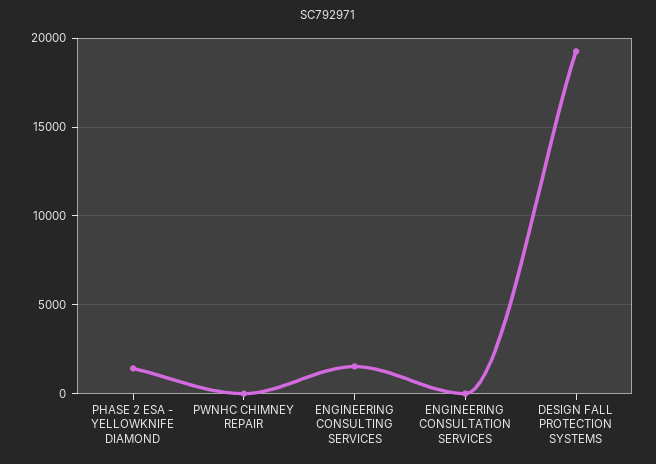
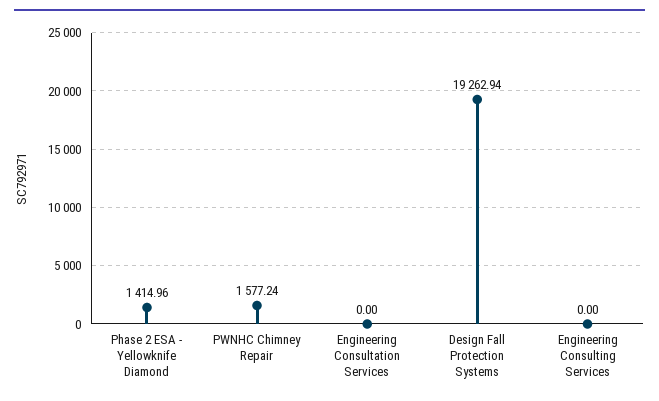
PWNHC CHIMNEY REPAIR: 0 -> 1577.24
ENGINEERING CONSULTING SERVICES: 1500 -> 0

